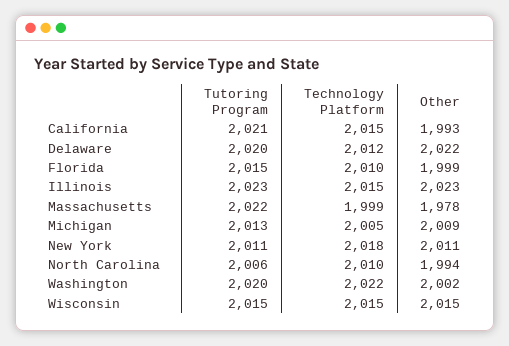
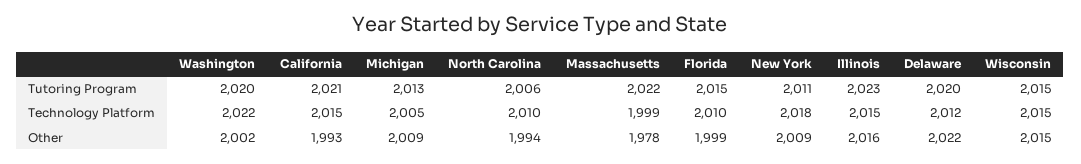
Other, Illinois: 2023 -> 2016
Other, New York: 2011 -> 2009

